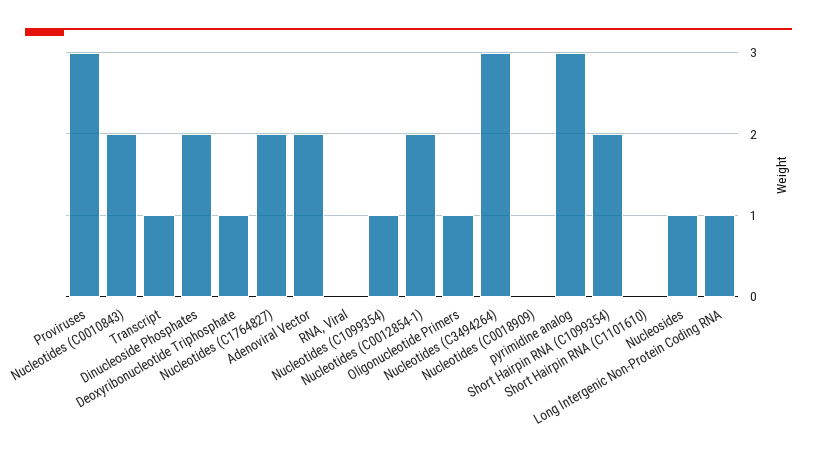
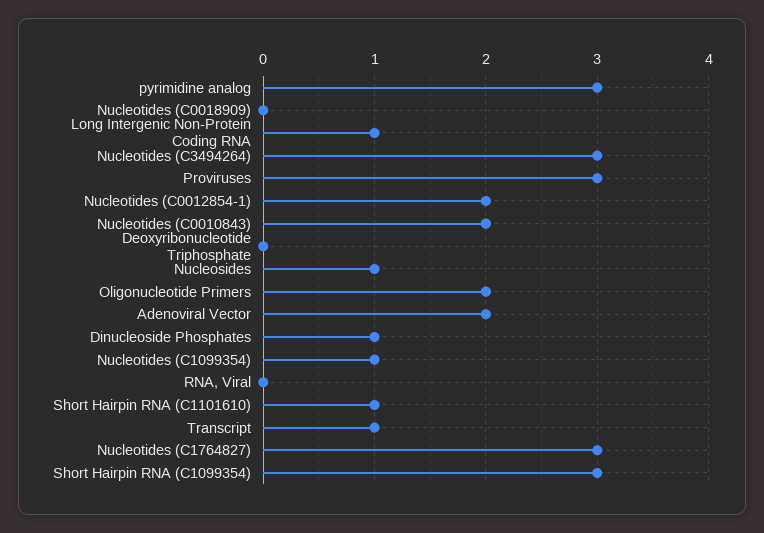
Dinucleoside Phosphates: 2 -> 1
Deoxyribonucleotide Triphosphate: 1 -> 0
Nucleotides (C1764827): 2 -> 3
Oligonucleotide Primers: 1 -> 2
Short Hairpin RNA (C1099354): 2 -> 3
Short Hairpin RNA (C1101610): 0 -> 1

